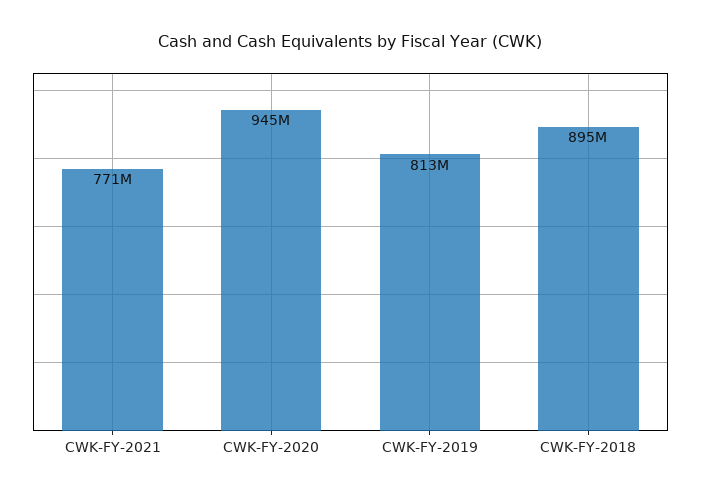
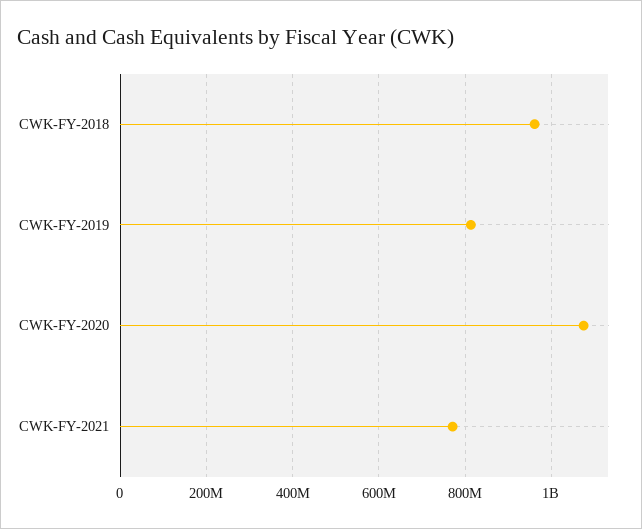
CWK-FY-2020: 945000000 -> 1080000000
CWK-FY-2018: 895000000 -> 960000000

